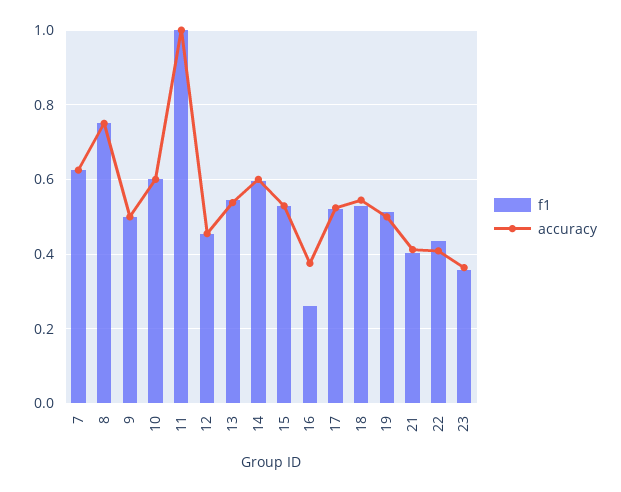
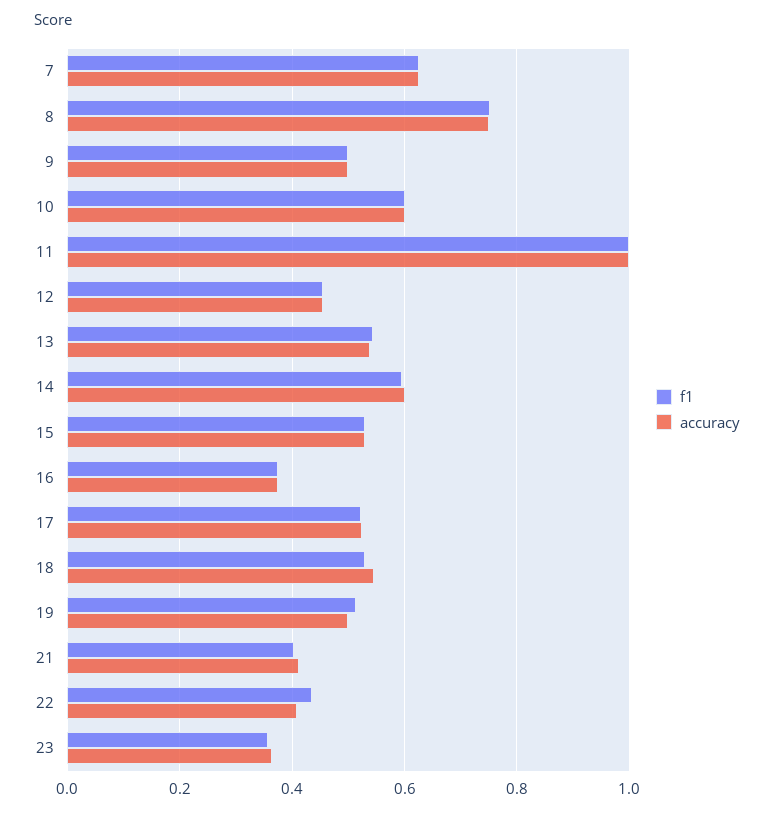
f1, 16: 0.26 -> 0.38

